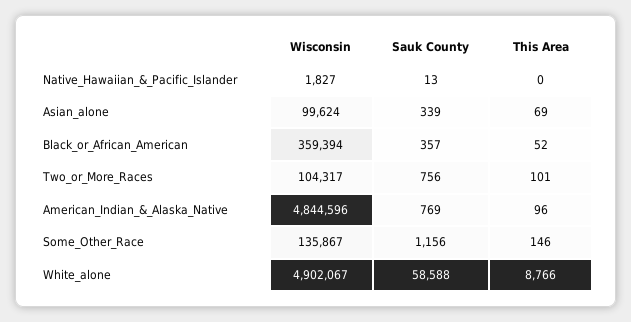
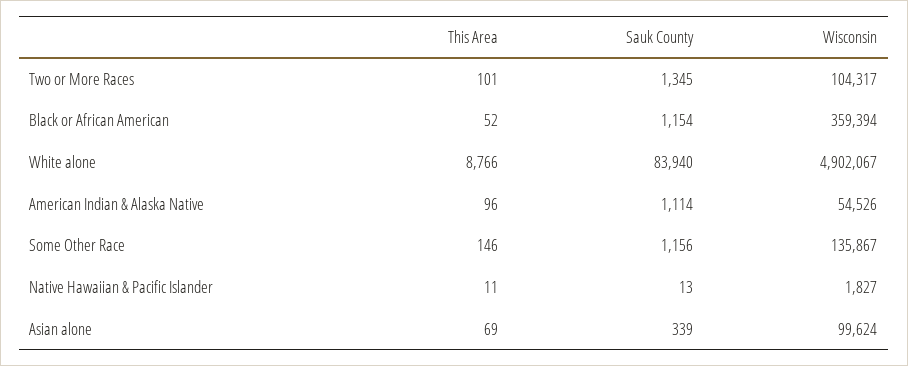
This Area, Native_Hawaiian_&_Pacific_Islander: 0 -> 11
Sauk County, Black_or_African_American: 357 -> 1154
Sauk County, Two_or_More_Races: 756 -> 1345
Wisconsin, American_Indian_&_Alaska_Native: 4844596 -> 54526
Sauk County, American_Indian_&_Alaska_Native: 769 -> 1114
Sauk County, White_alone: 58588 -> 83940

